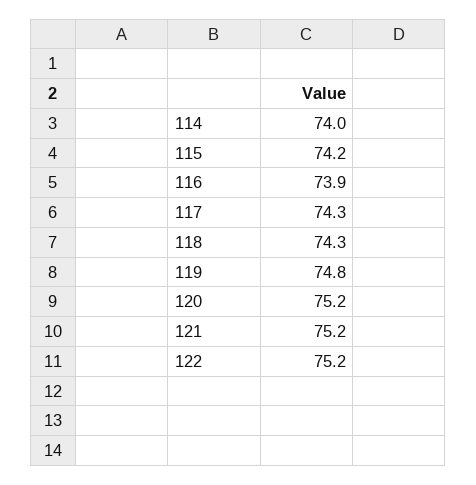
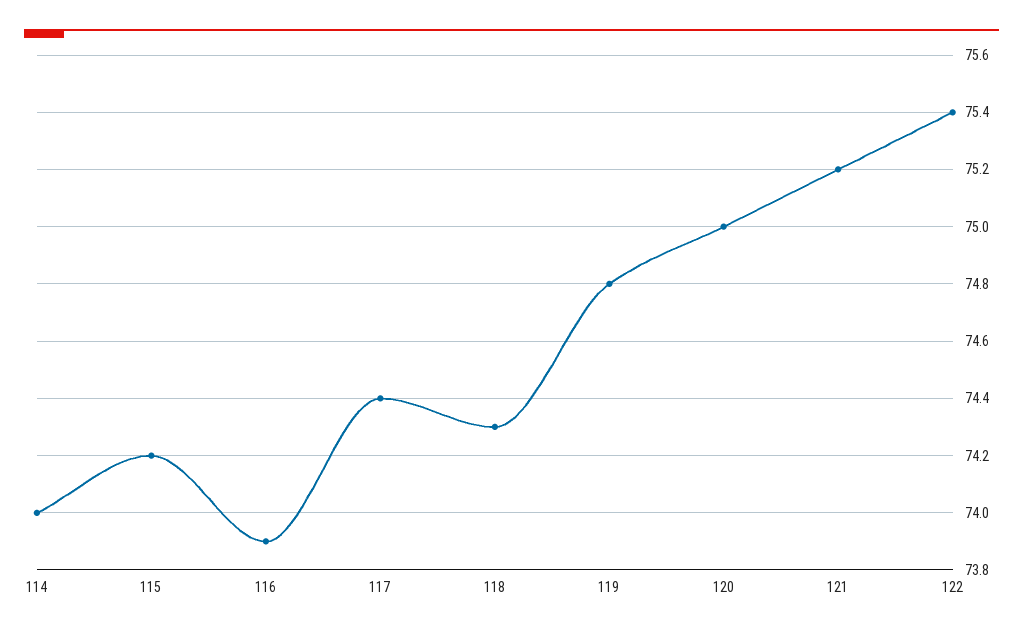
117: 74.3 -> 74.4
120: 75.2 -> 75
122: 75.2 -> 75.4

